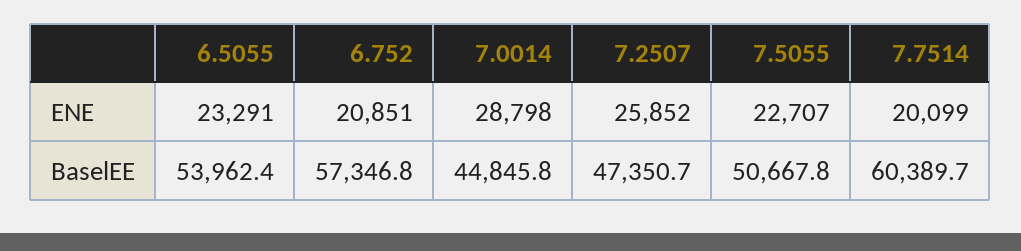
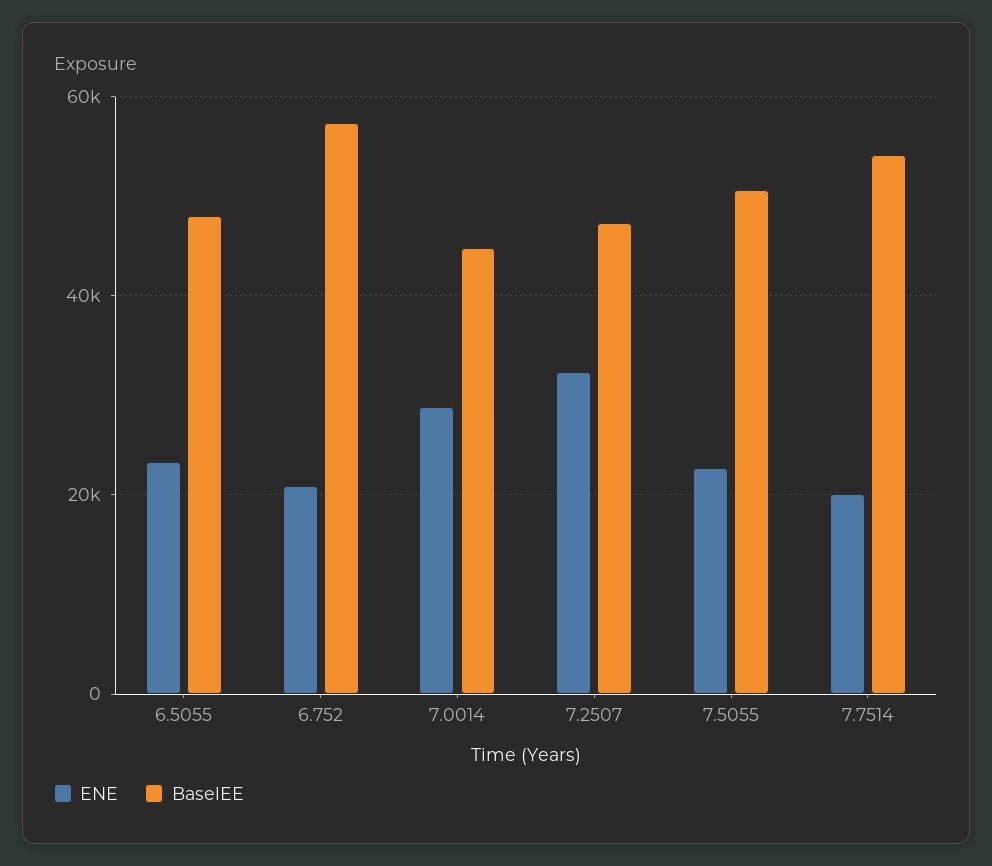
ENE, 7.2507: 25852 -> 32000
BaselEE, 6.5055: 53962.4 -> 48000
BaselEE, 7.7514: 60389.7 -> 54000

